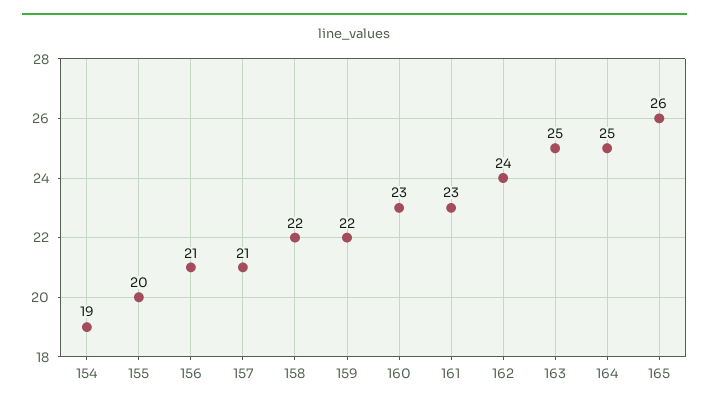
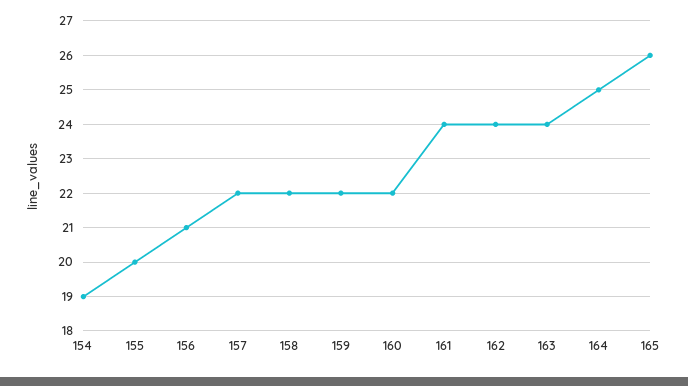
157: 21 -> 22
160: 23 -> 22
161: 23 -> 24
163: 25 -> 24

